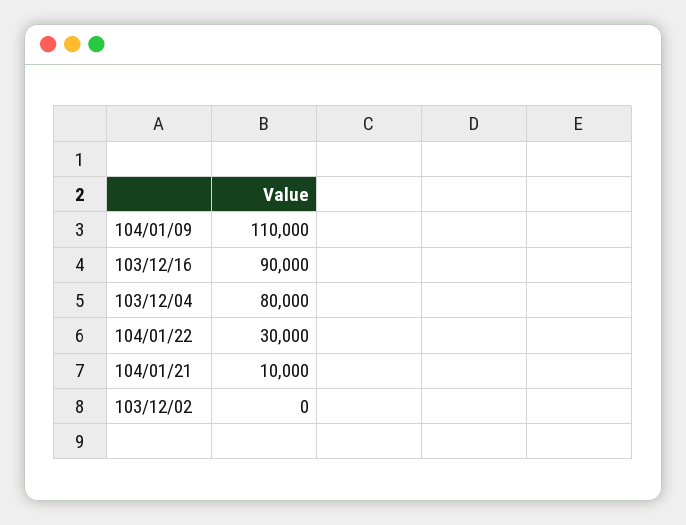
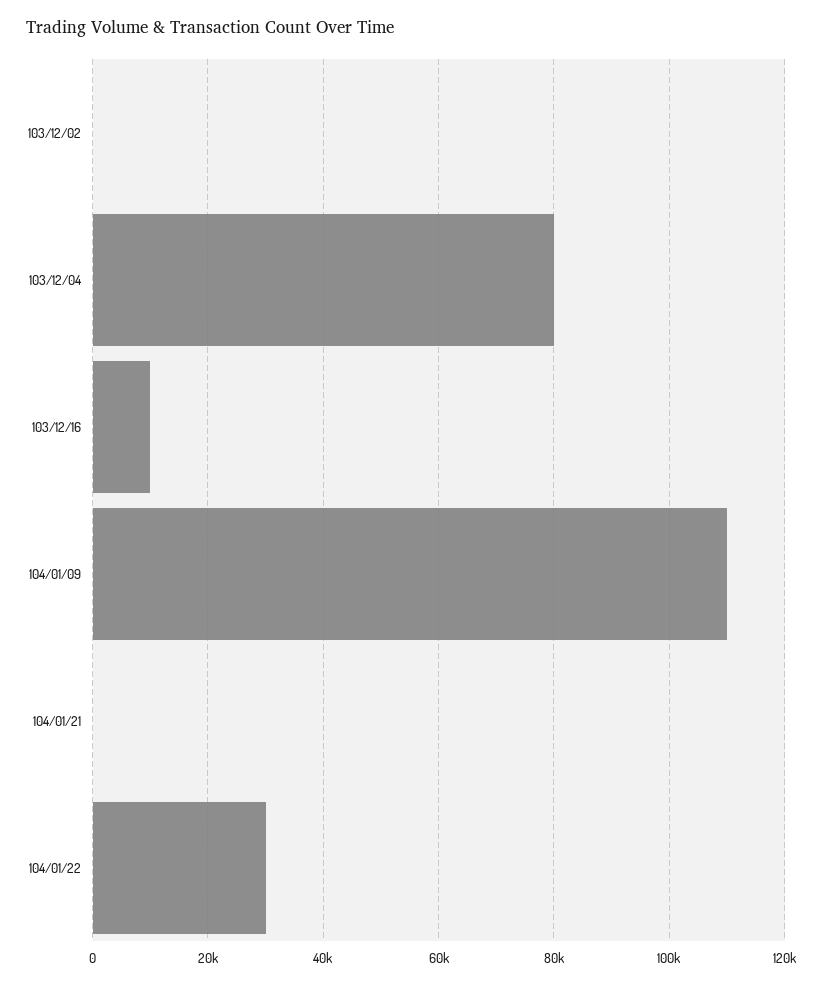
103/12/16: 90000 -> 10000
104/01/21: 10000 -> 0

